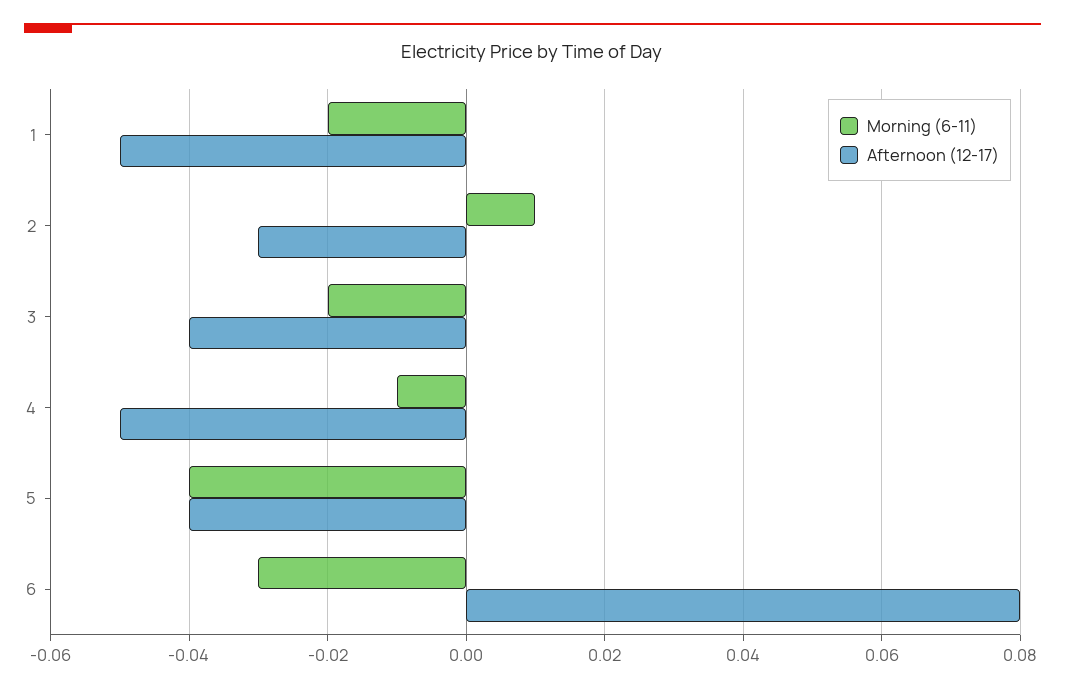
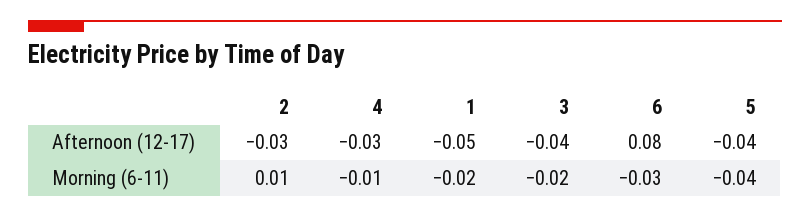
Afternoon (12-17), 4: -0.05 -> -0.03

